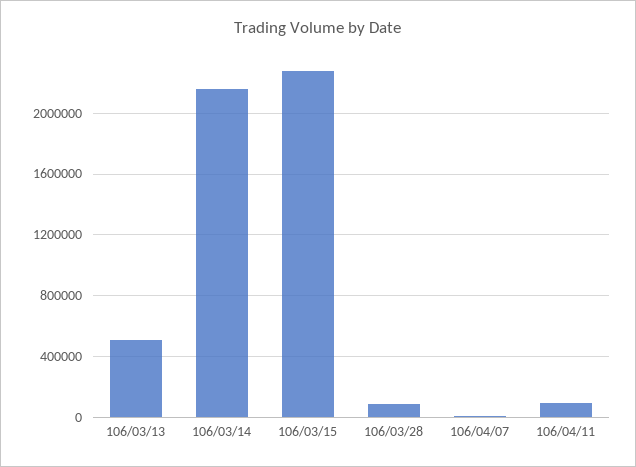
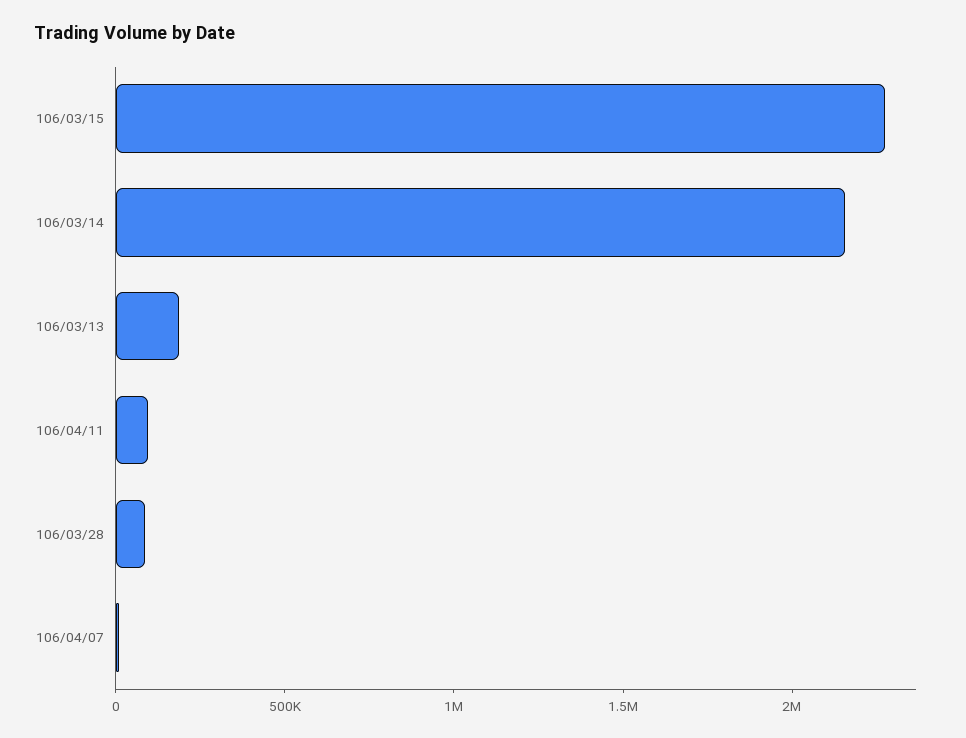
106/03/13: 500000 -> 200000

